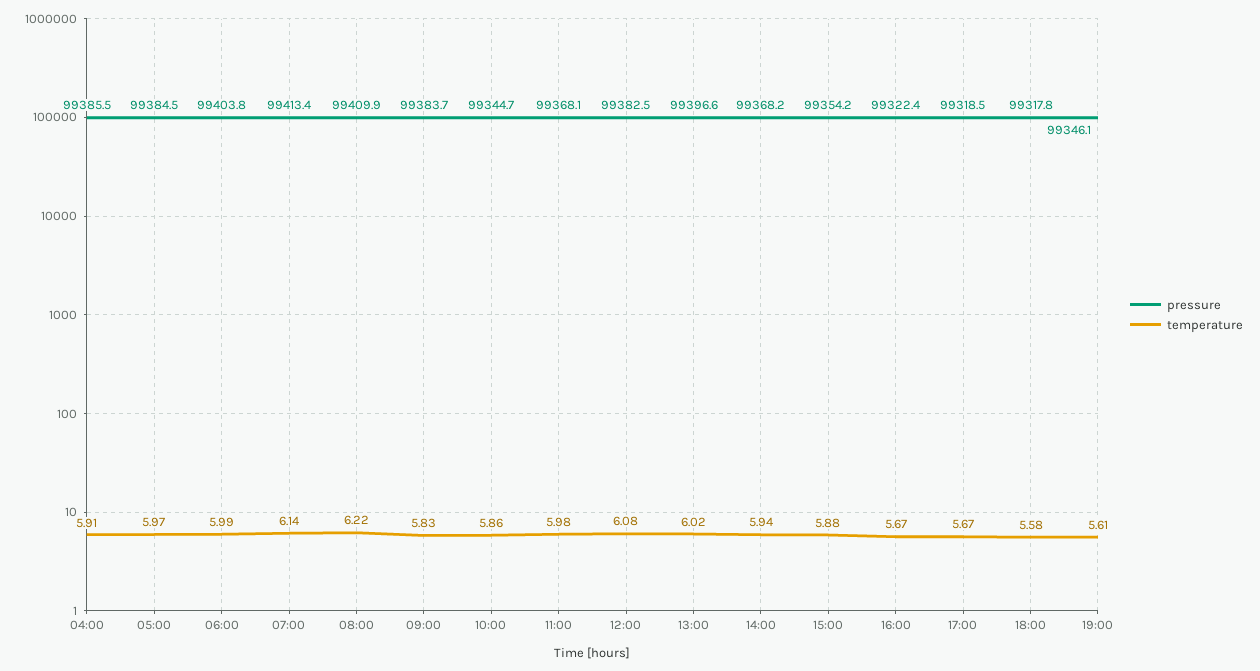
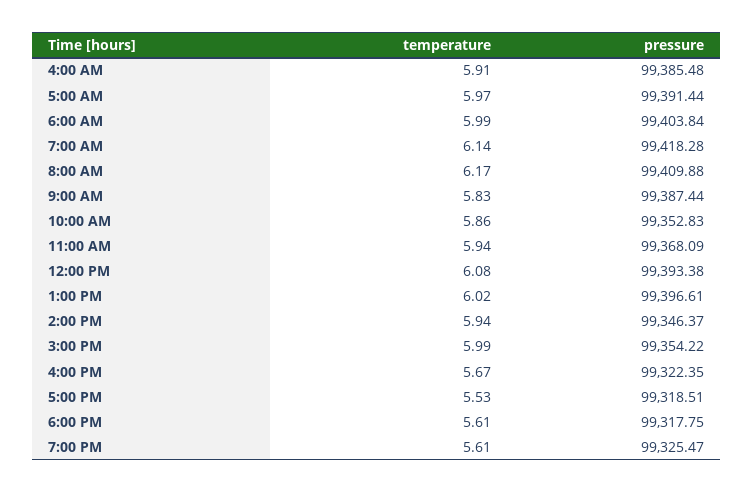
pressure, 05:00: 99384.5 -> 99391.44
pressure, 07:00: 99413.4 -> 99418.28
temperature, 08:00: 6.22 -> 6.17
pressure, 09:00: 99383.7 -> 99387.44
pressure, 10:00: 99344.7 -> 99352.83
temperature, 11:00: 5.98 -> 5.94
pressure, 12:00: 99382.5 -> 99393.38
pressure, 14:00: 99368.2 -> 99346.37
temperature, 15:00: 5.88 -> 5.99
temperature, 17:00: 5.67 -> 5.53
temperature, 18:00: 5.58 -> 5.61
pressure, 19:00: 99346.1 -> 99325.47

